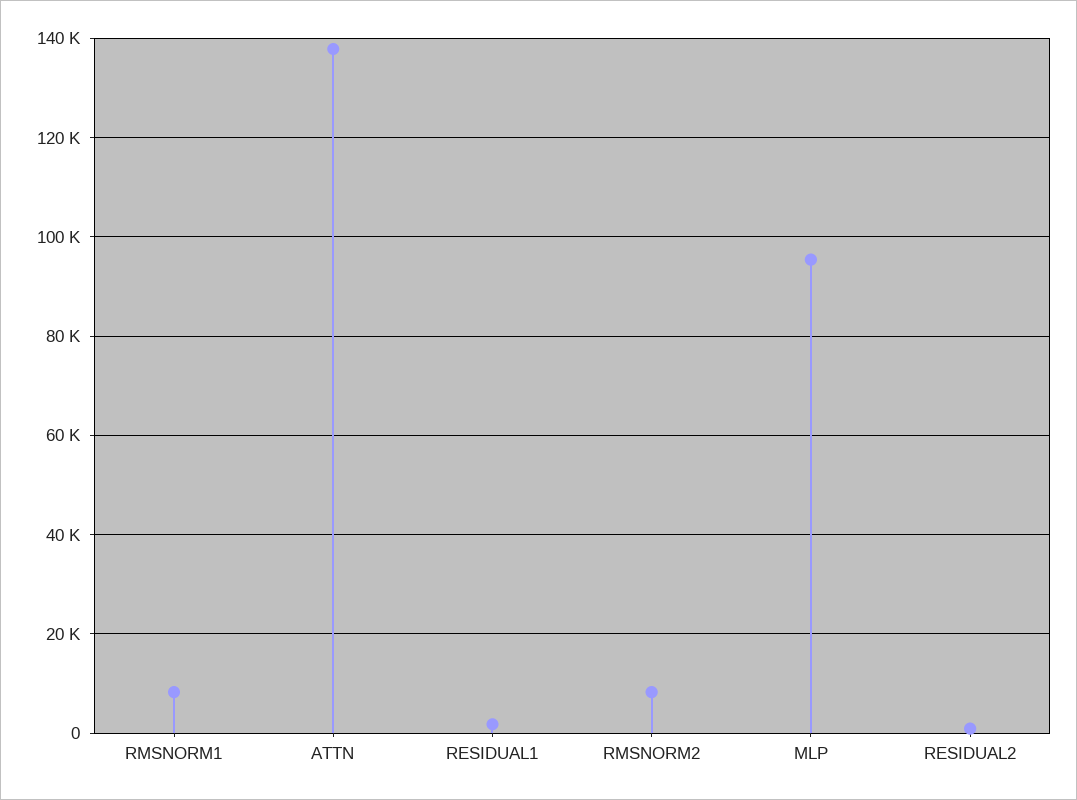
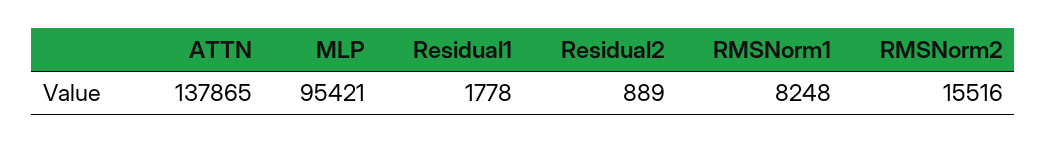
RMSNORM2: 8000 -> 15516

